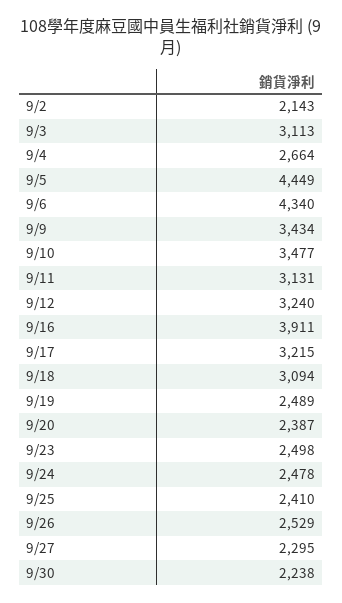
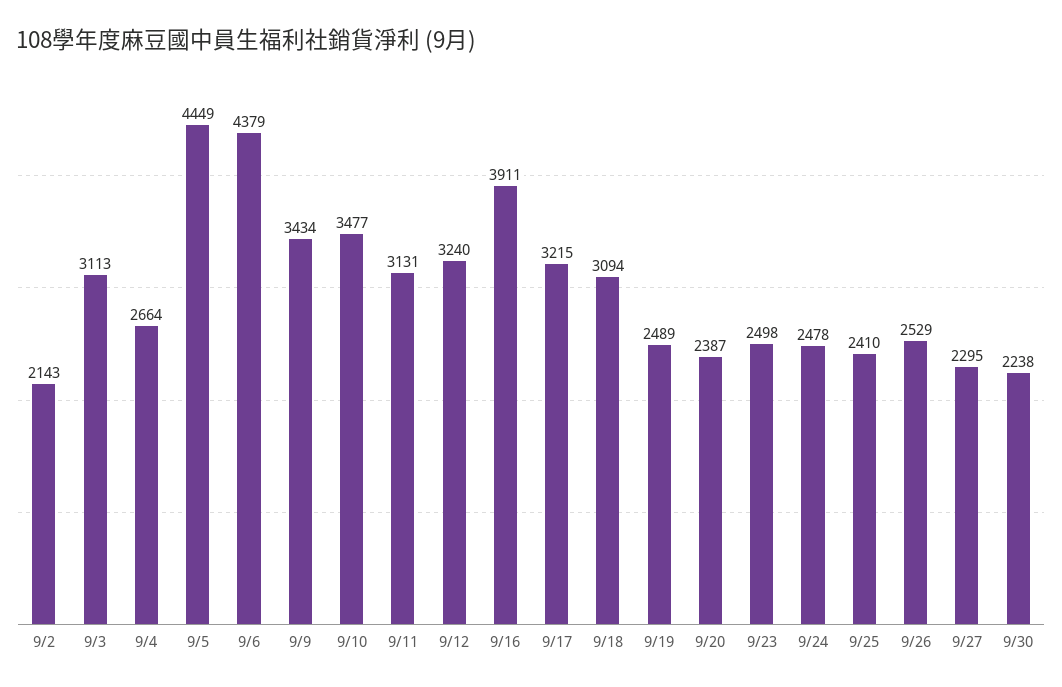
9/6: 4340 -> 4379

